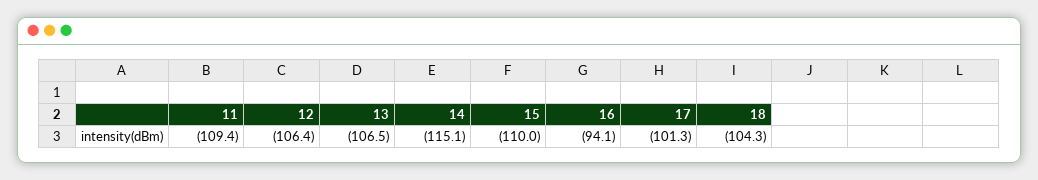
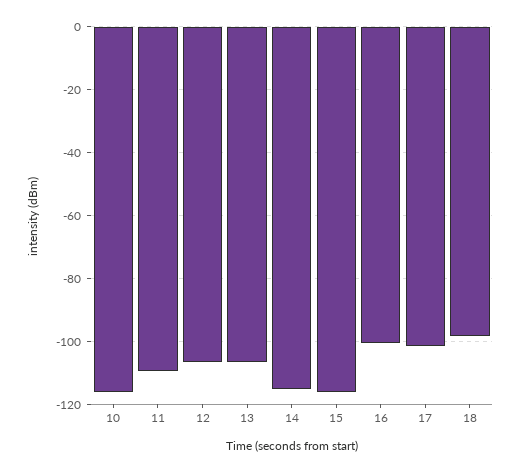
15: -110 -> -116
16: -94.1 -> -100
18: -104.3 -> -98
10: none -> -116

